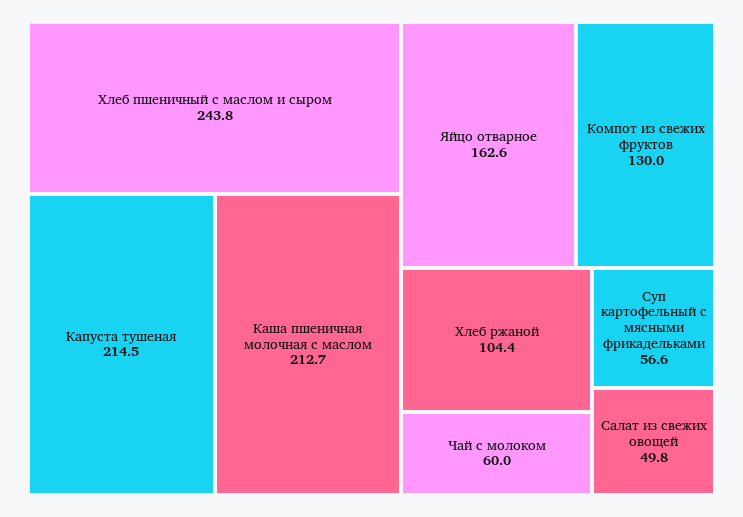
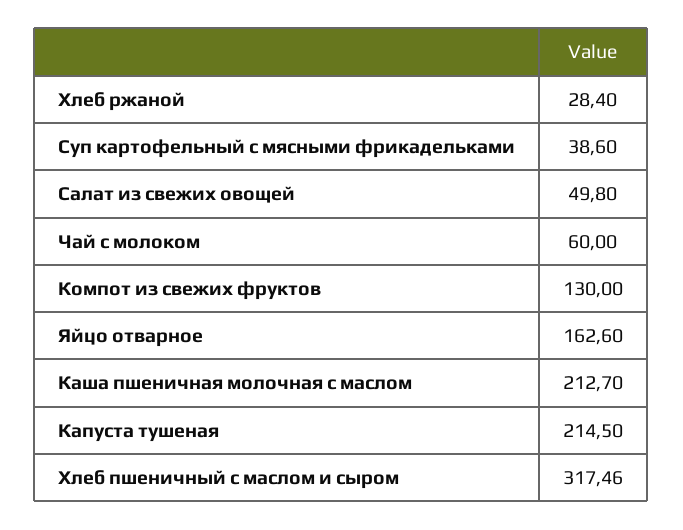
Хлеб пшеничный с маслом и сыром: 243.8 -> 317.46
Хлеб ржаной: 104.4 -> 28.4
Суп картофельный с мясными фрикадельками: 56.6 -> 38.6

